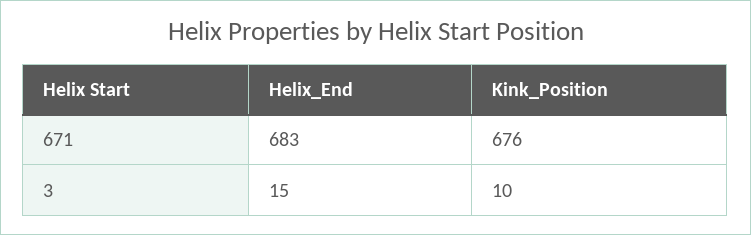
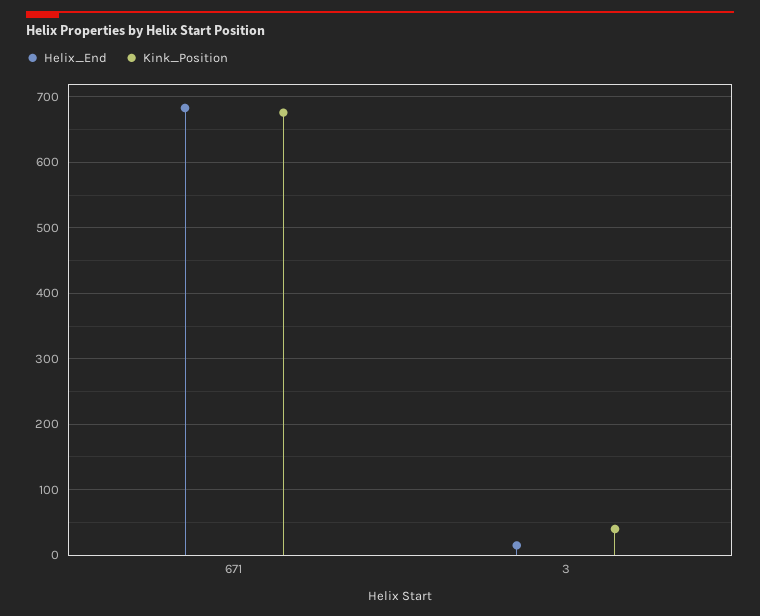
Kink_Position, 3: 10 -> 40

